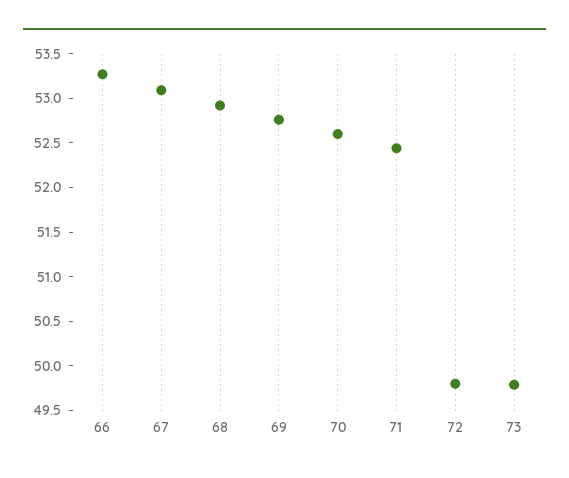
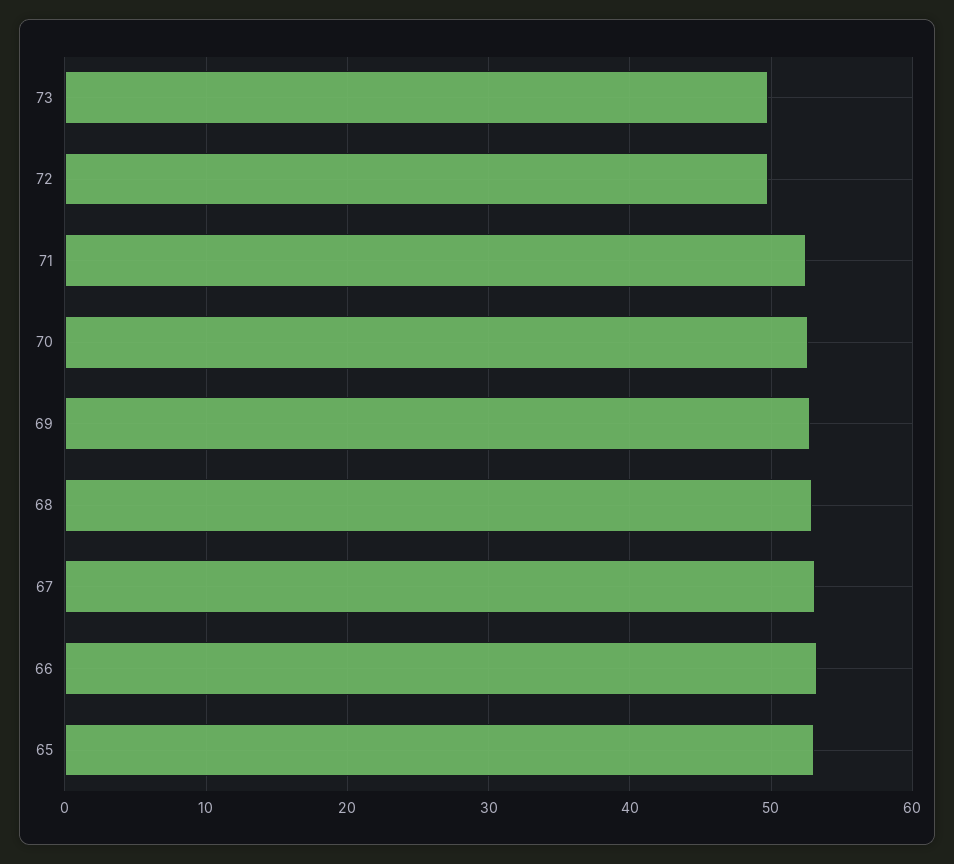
65: none -> 53

